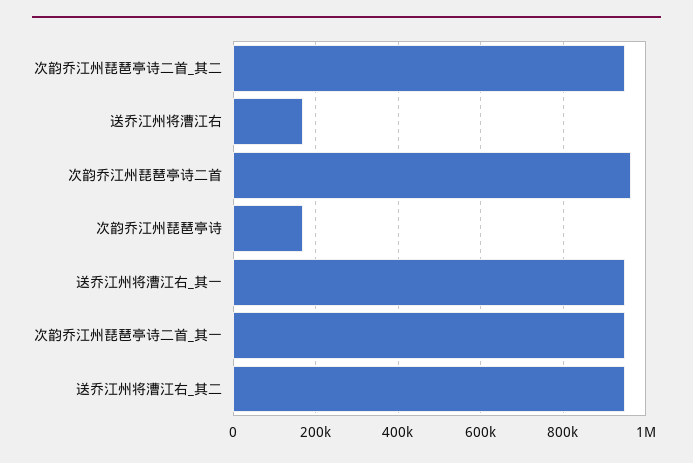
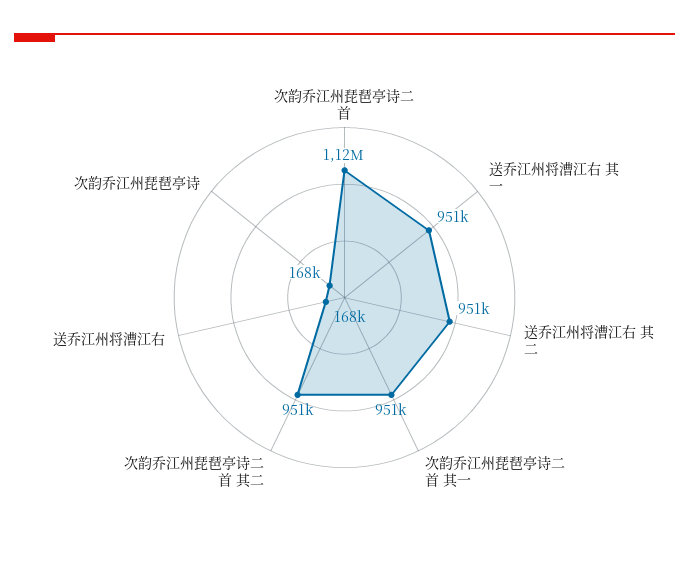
次韵乔江州琵琶亭诗二首: 960000 -> 1120000

